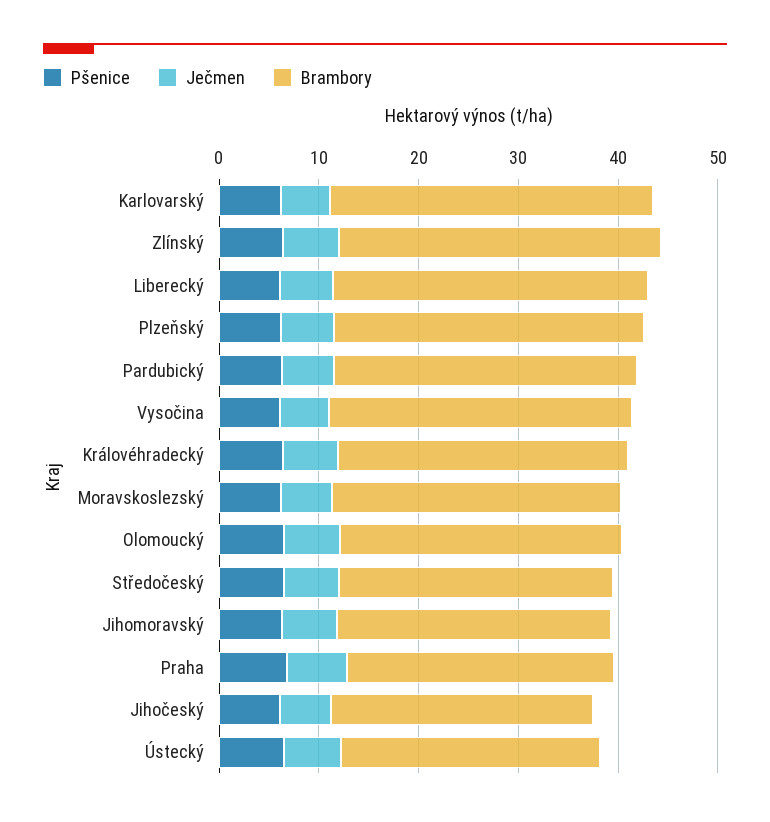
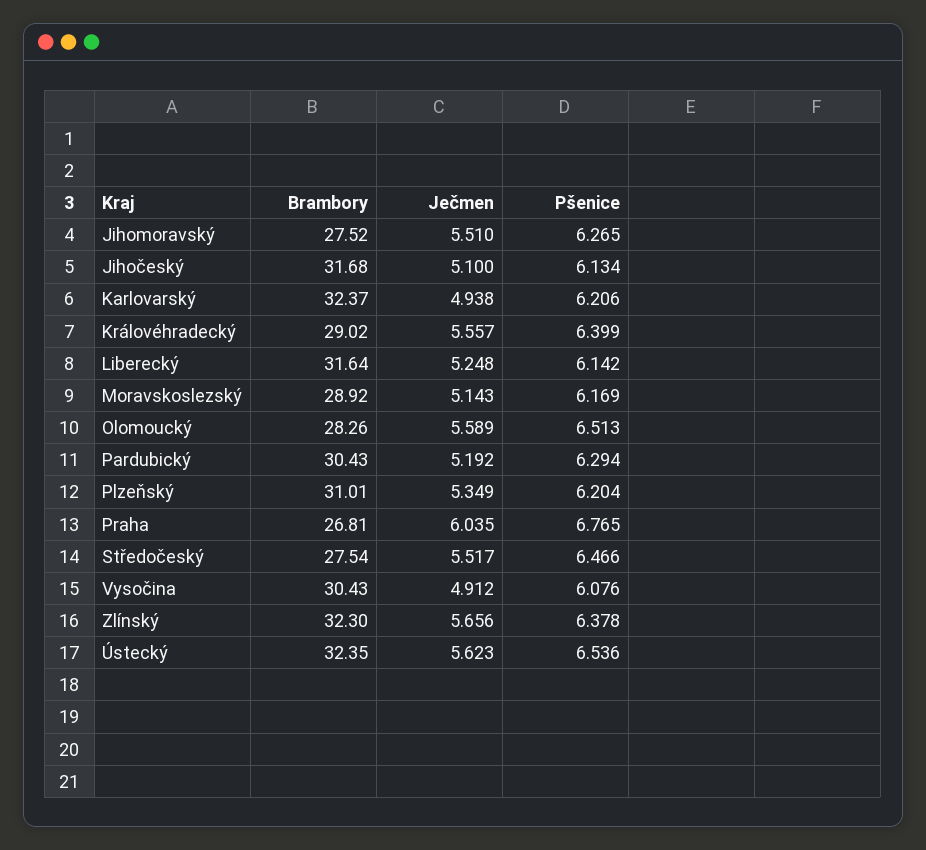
Brambory, Jihočeský: 26 -> 31.68
Brambory, Ústecký: 26 -> 32.35

